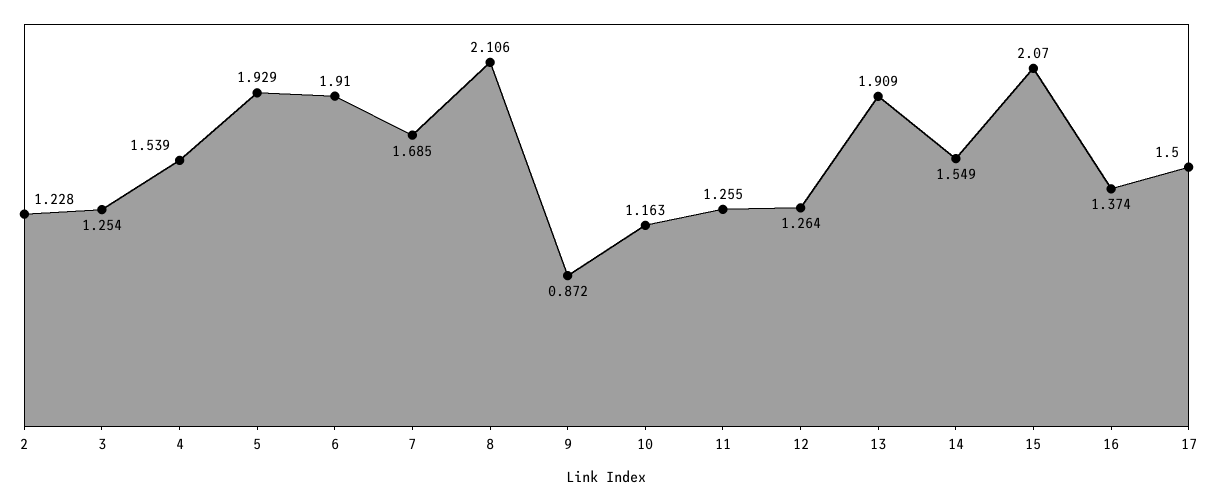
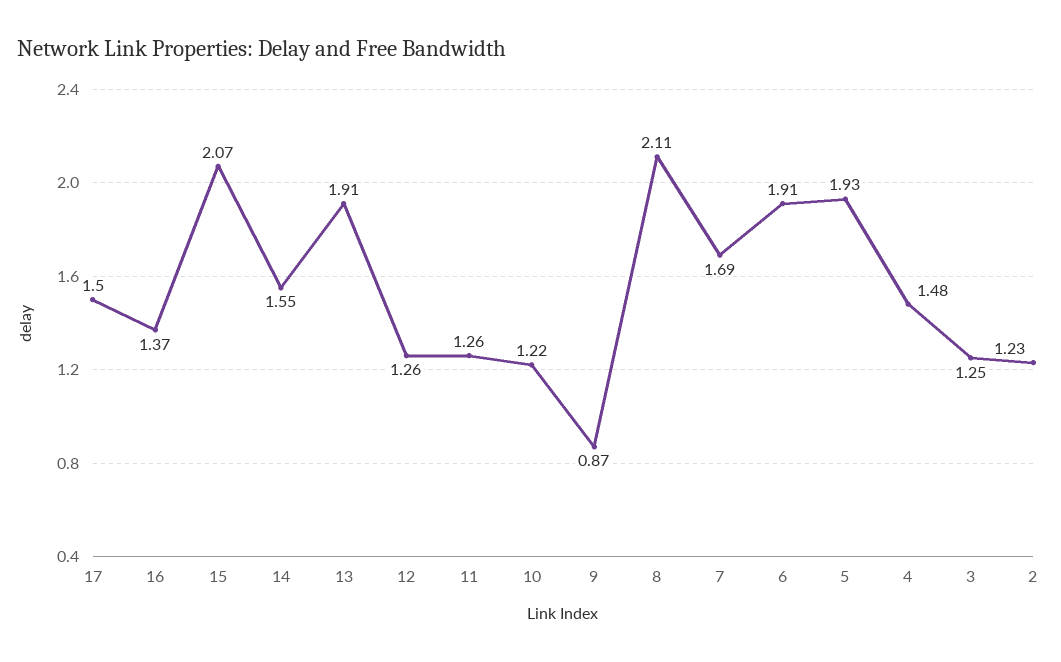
4: 1.539 -> 1.48
10: 1.163 -> 1.22

